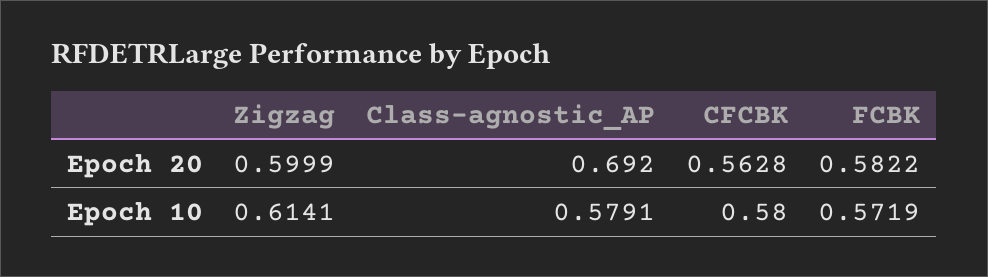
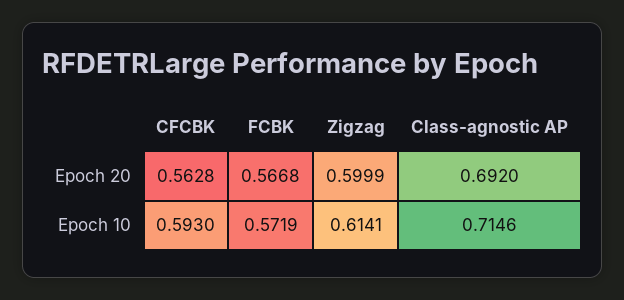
FCBK, Epoch 20: 0.5822 -> 0.5668
Class-agnostic_AP, Epoch 10: 0.5791 -> 0.7146
CFCBK, Epoch 10: 0.58 -> 0.593

